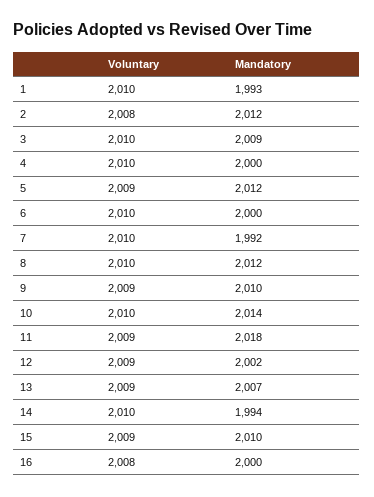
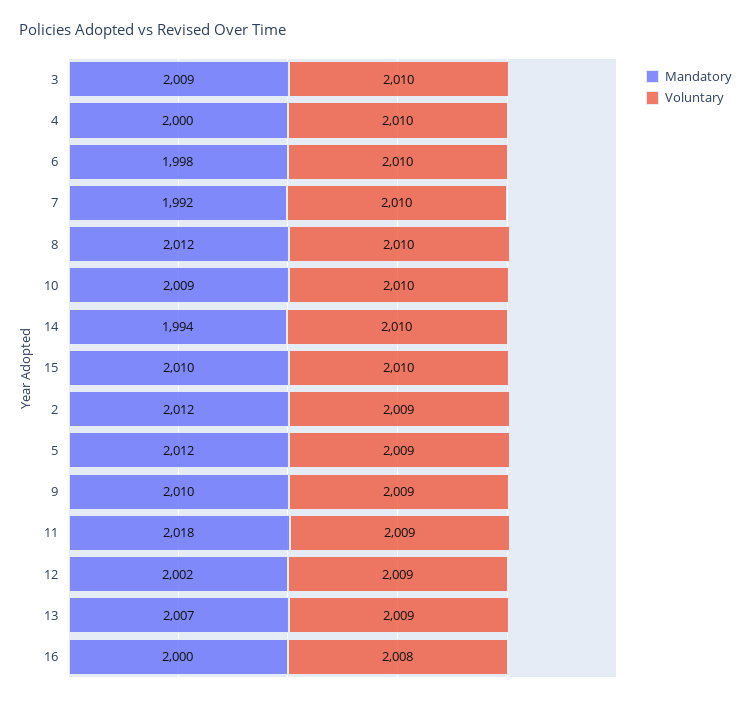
Voluntary, 1: 2010 -> none
Mandatory, 1: 1993 -> none
Voluntary, 2: 2008 -> 2009
Mandatory, 6: 2000 -> 1998
Mandatory, 10: 2014 -> 2009
Voluntary, 15: 2009 -> 2010

